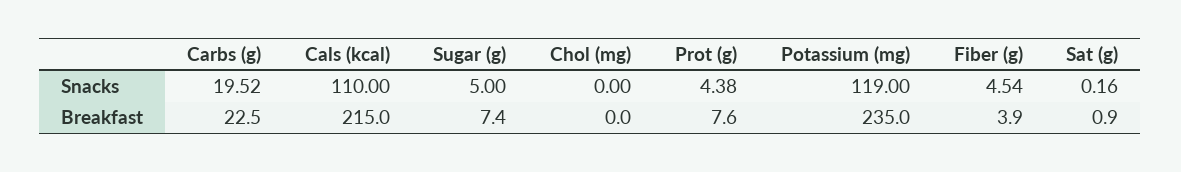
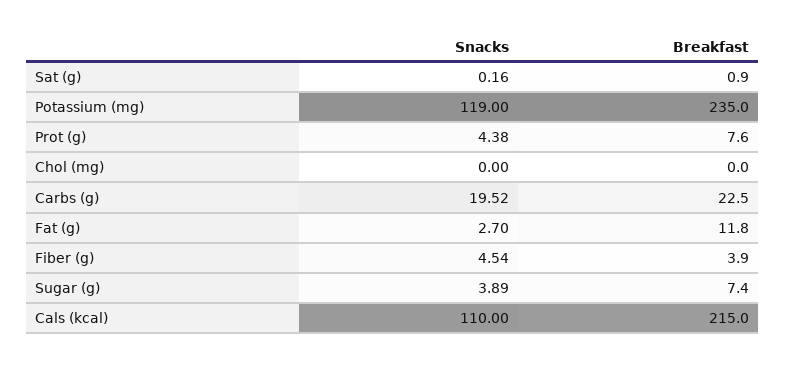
Sugar (g), Snacks: 5 -> 3.89
Fat (g), Snacks: none -> 2.7
Fat (g), Breakfast: none -> 11.8

